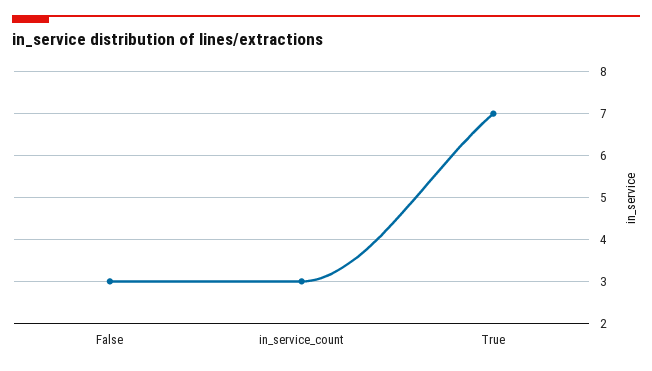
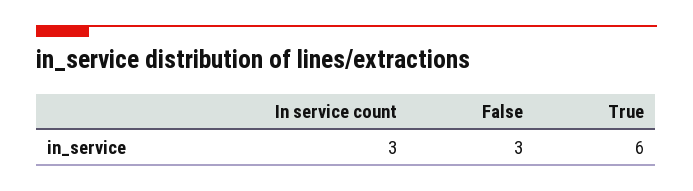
True: 7 -> 6

